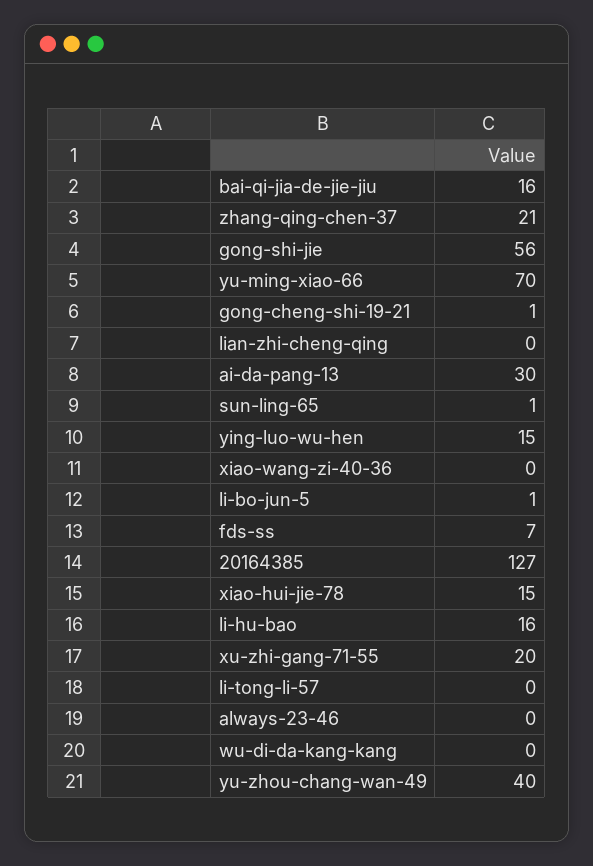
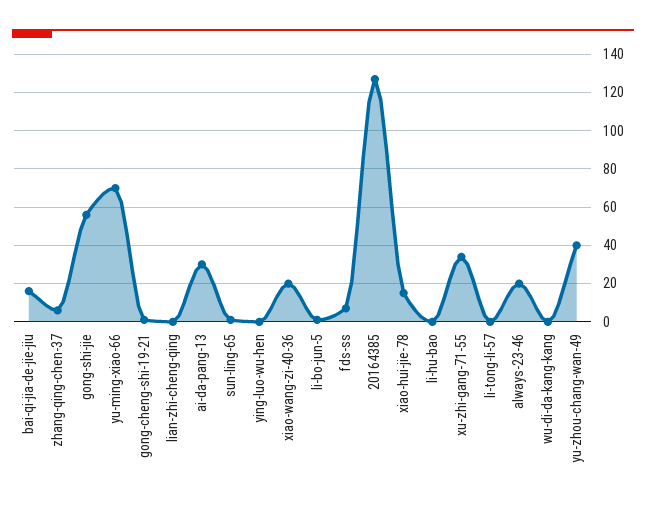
zhang-qing-chen-37: 21 -> 5
ying-luo-wu-hen: 15 -> 0
xiao-wang-zi-40-36: 0 -> 20
li-hu-bao: 16 -> 0
xu-zhi-gang-71-55: 20 -> 35
always-23-46: 0 -> 20

